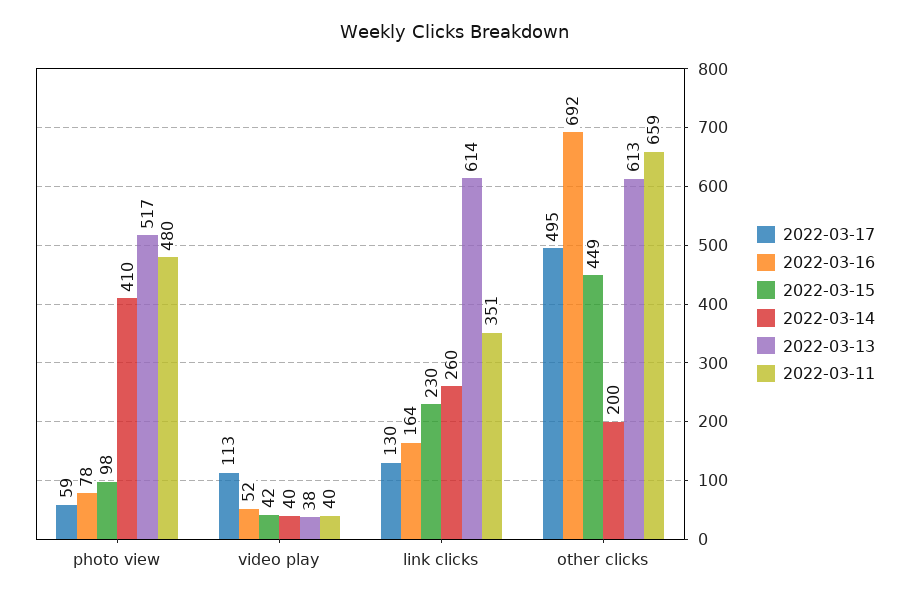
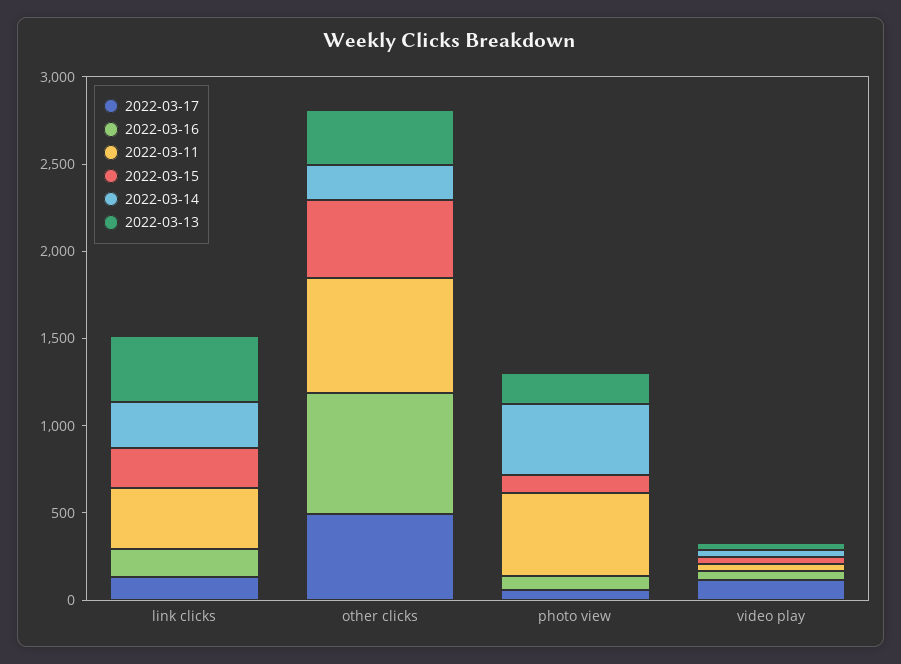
2022-03-13, photo view: 517 -> 200
2022-03-13, link clicks: 614 -> 400
2022-03-13, other clicks: 613 -> 300

